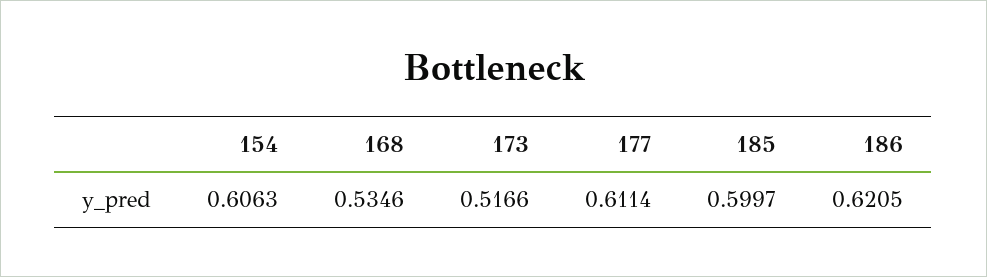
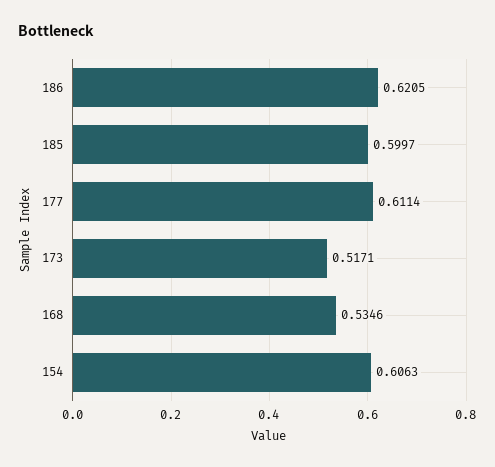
173: 0.5166 -> 0.5171

